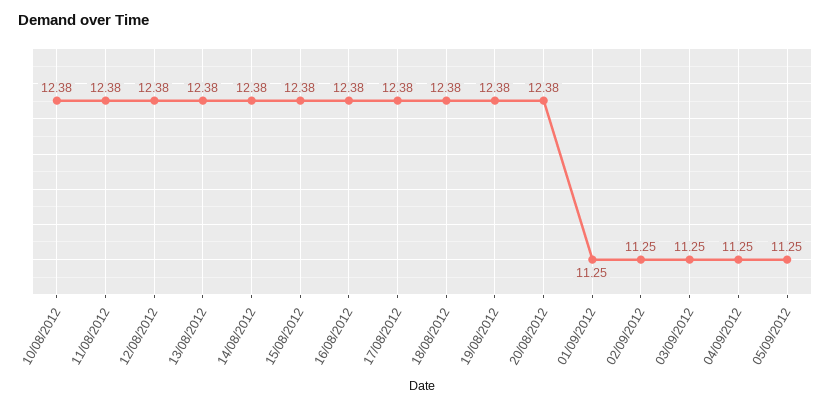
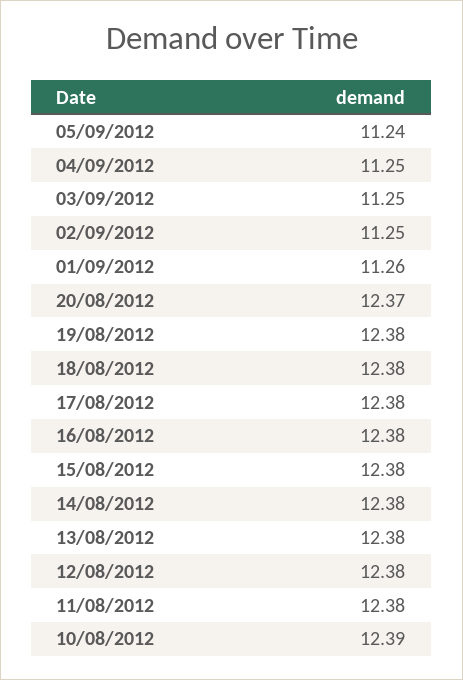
10/08/2012: 12.38 -> 12.39
20/08/2012: 12.38 -> 12.37
01/09/2012: 11.25 -> 11.26
05/09/2012: 11.25 -> 11.24

